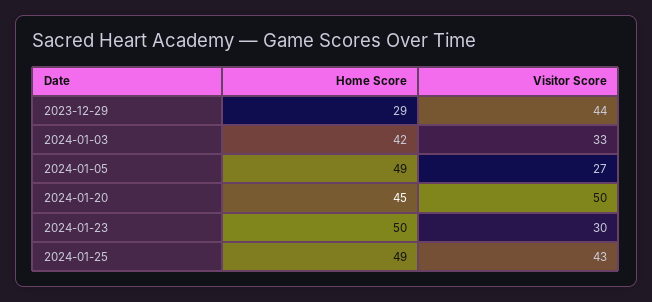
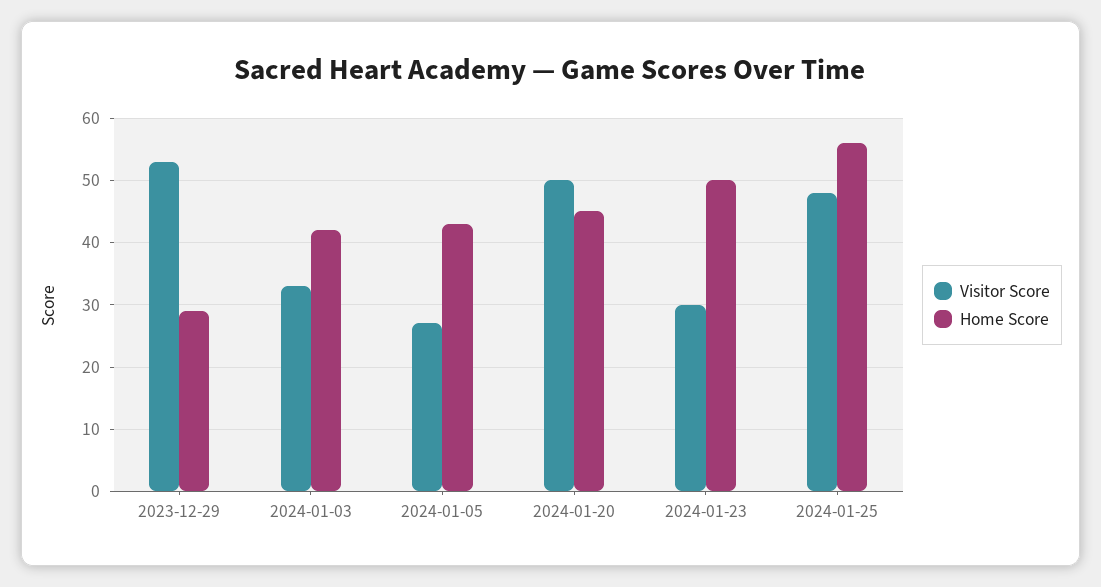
Visitor Score, 2023-12-29: 44 -> 53
Home Score, 2024-01-05: 49 -> 43
Home Score, 2024-01-25: 49 -> 56
Visitor Score, 2024-01-25: 43 -> 48

